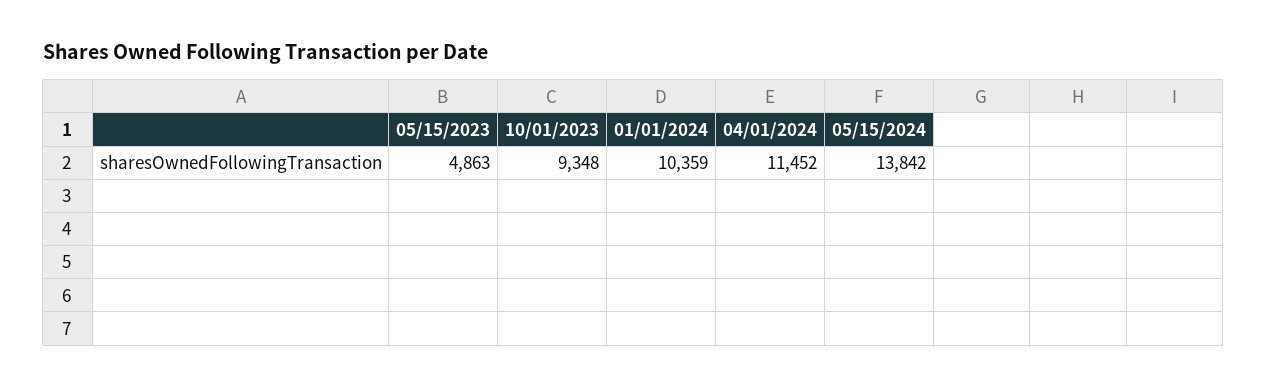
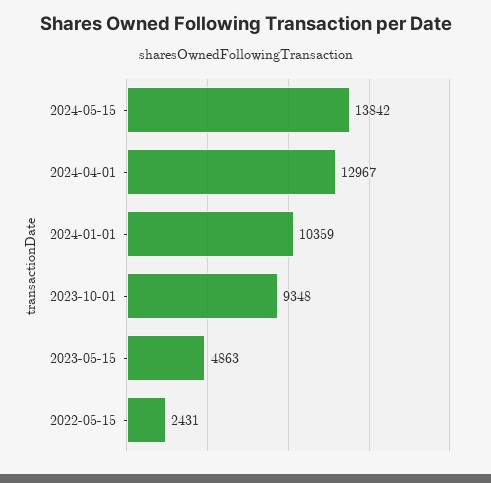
04/01/2024: 11452 -> 12967
2022-05-15: none -> 2431

